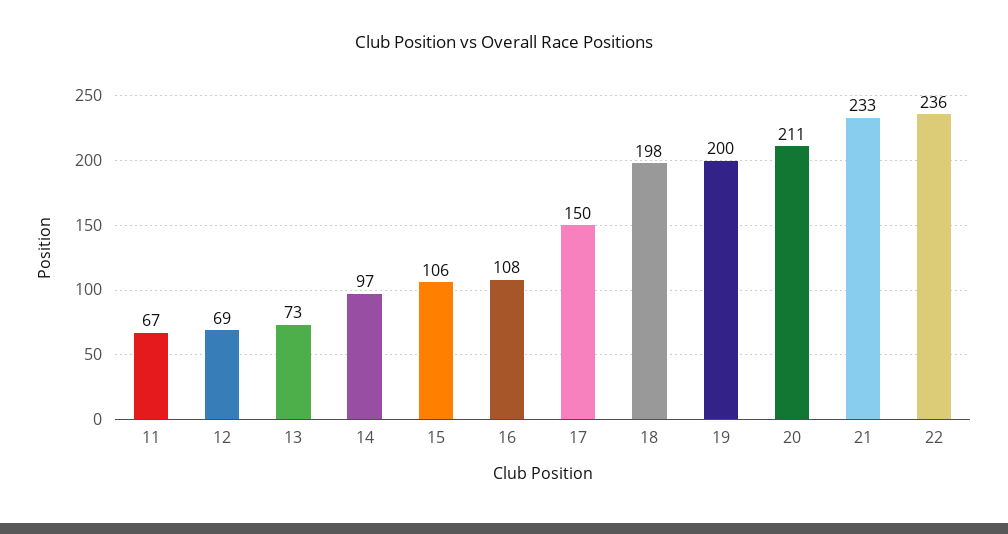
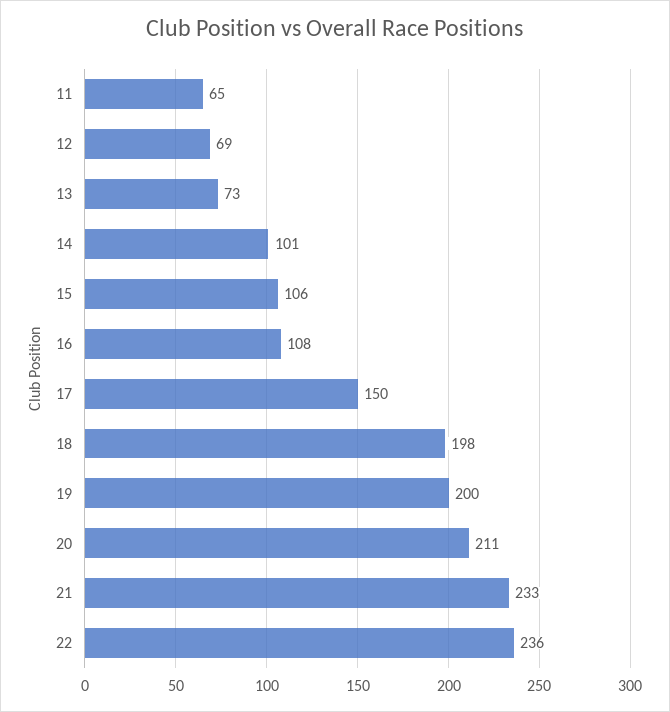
11: 67 -> 65
14: 97 -> 101

